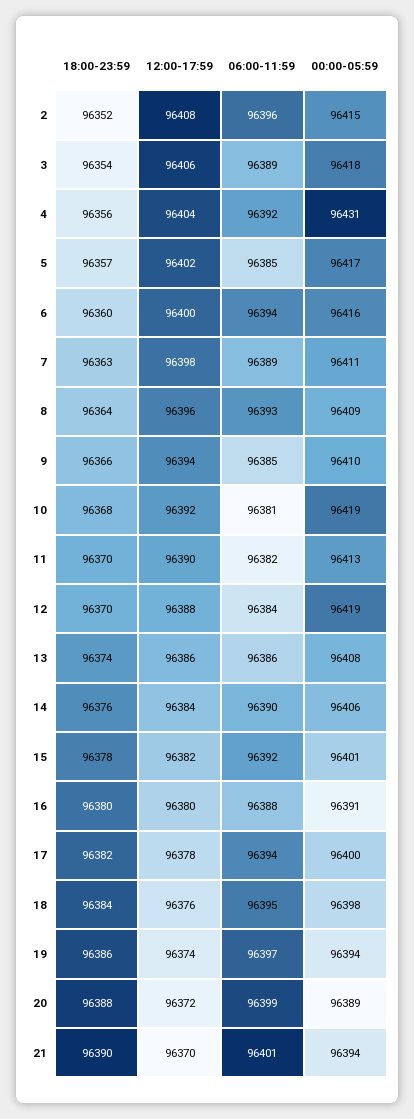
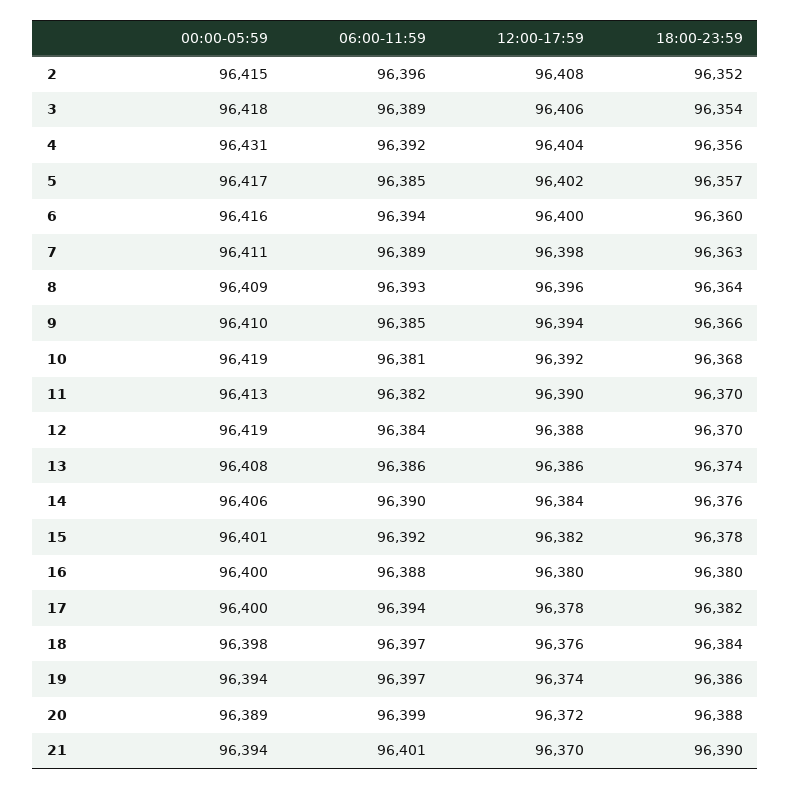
00:00-05:59, 16: 96391 -> 96400
06:00-11:59, 18: 96395 -> 96397

